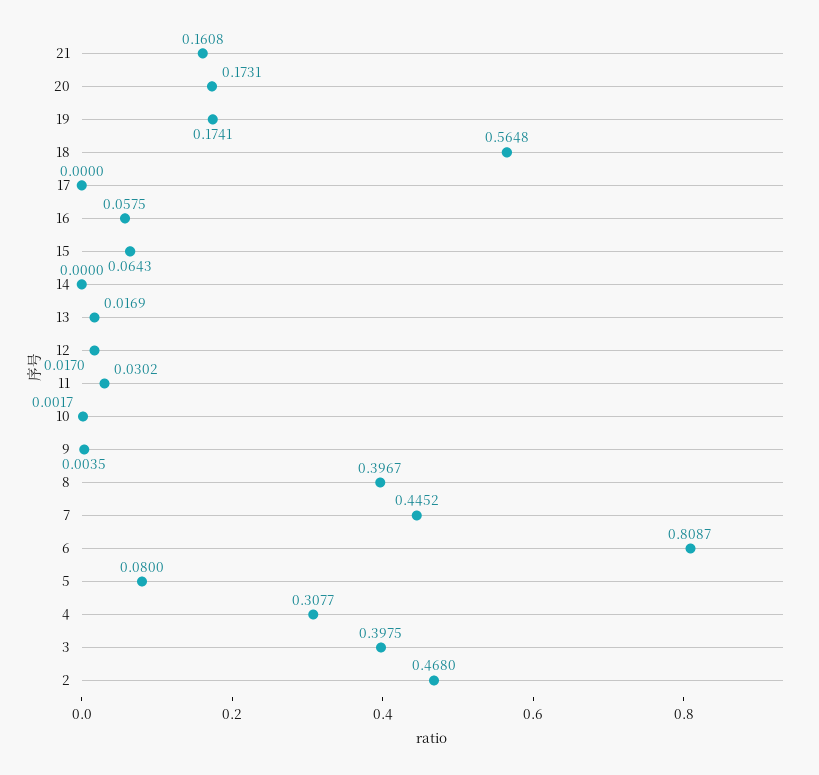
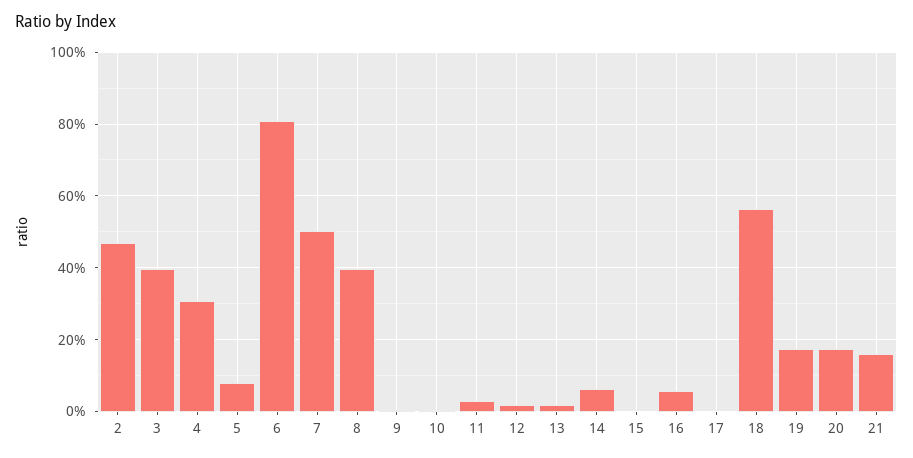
15: 0.0643 -> 0
14: 0 -> 0.06
7: 0.4452 -> 0.5

